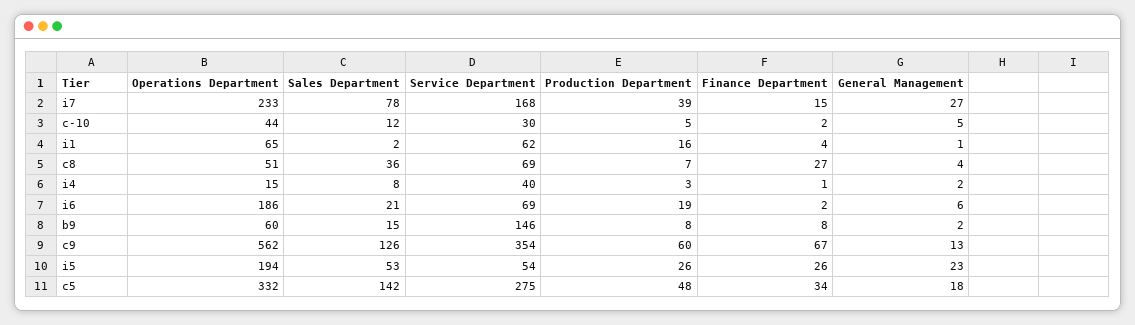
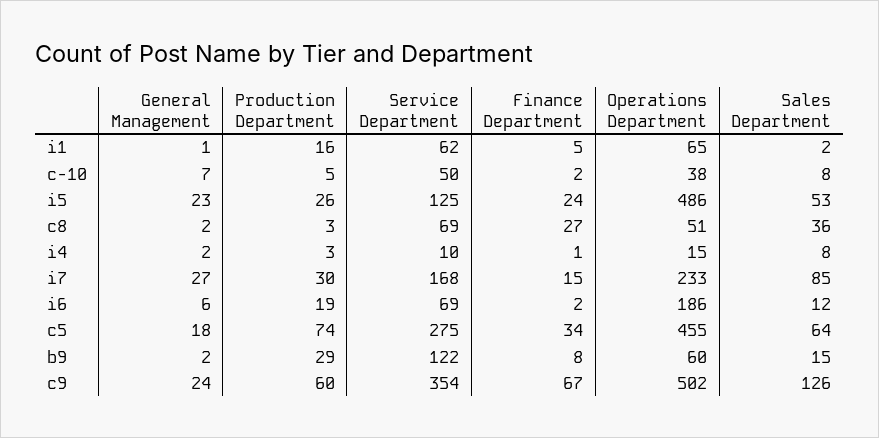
Sales Department, i7: 78 -> 85
Production Department, i7: 39 -> 30
Operations Department, c-10: 44 -> 38
Sales Department, c-10: 12 -> 8
Service Department, c-10: 30 -> 50
General Management, c-10: 5 -> 7
Finance Department, i1: 4 -> 5
Production Department, c8: 7 -> 3
General Management, c8: 4 -> 2
Service Department, i4: 40 -> 10
Sales Department, i6: 21 -> 12
Service Department, b9: 146 -> 122
Production Department, b9: 8 -> 29
Operations Department, c9: 562 -> 502
General Management, c9: 13 -> 24
Operations Department, i5: 194 -> 486
Service Department, i5: 54 -> 125
Finance Department, i5: 26 -> 24
Operations Department, c5: 332 -> 455
Sales Department, c5: 142 -> 64
Production Department, c5: 48 -> 74

